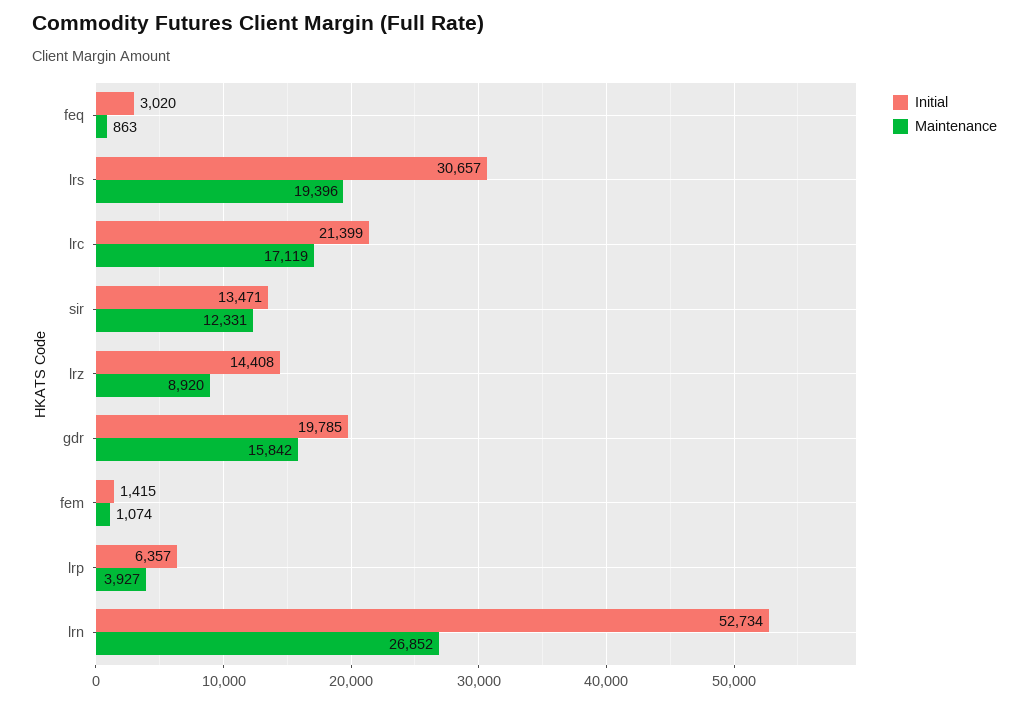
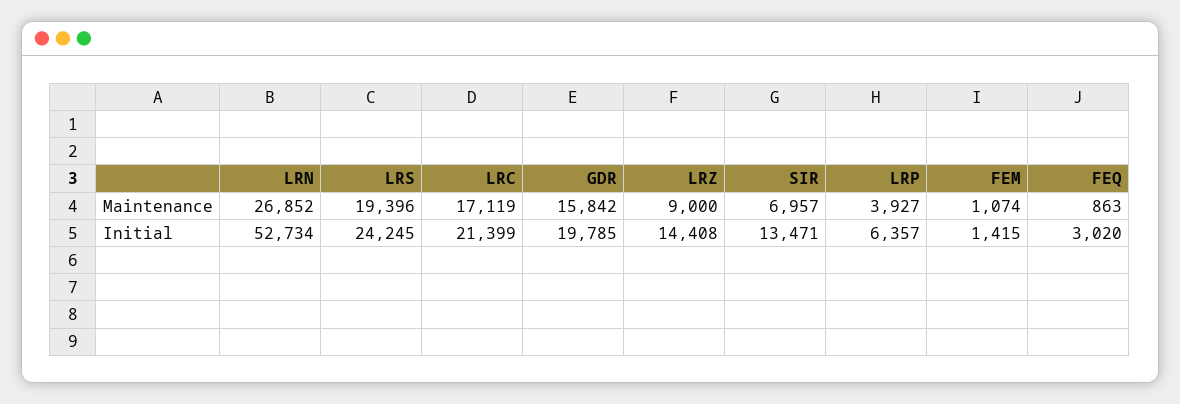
Initial, lrs: 30657 -> 24245
Maintenance, sir: 12331 -> 6957
Maintenance, lrz: 8920 -> 9000

